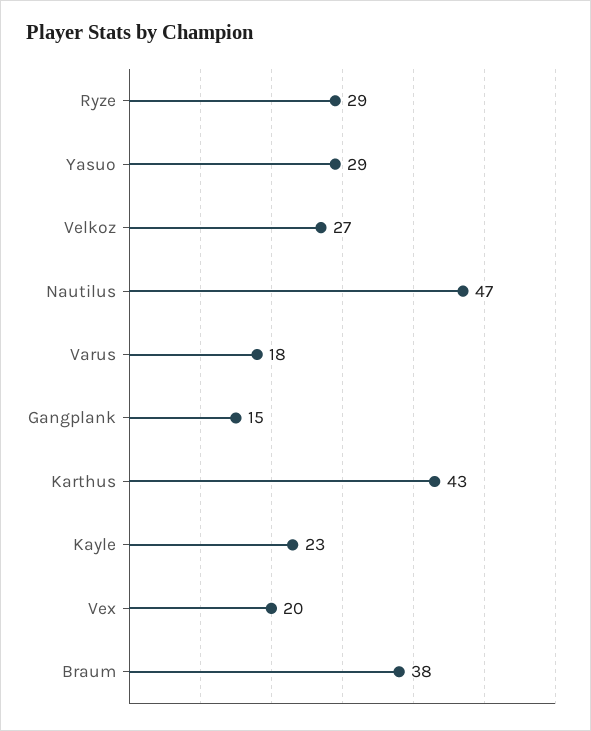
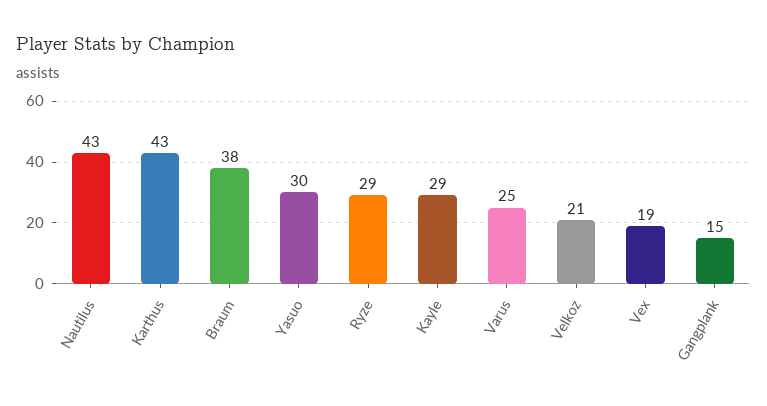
Yasuo: 29 -> 30
Velkoz: 27 -> 21
Nautilus: 47 -> 43
Varus: 18 -> 25
Kayle: 23 -> 29
Vex: 20 -> 19

